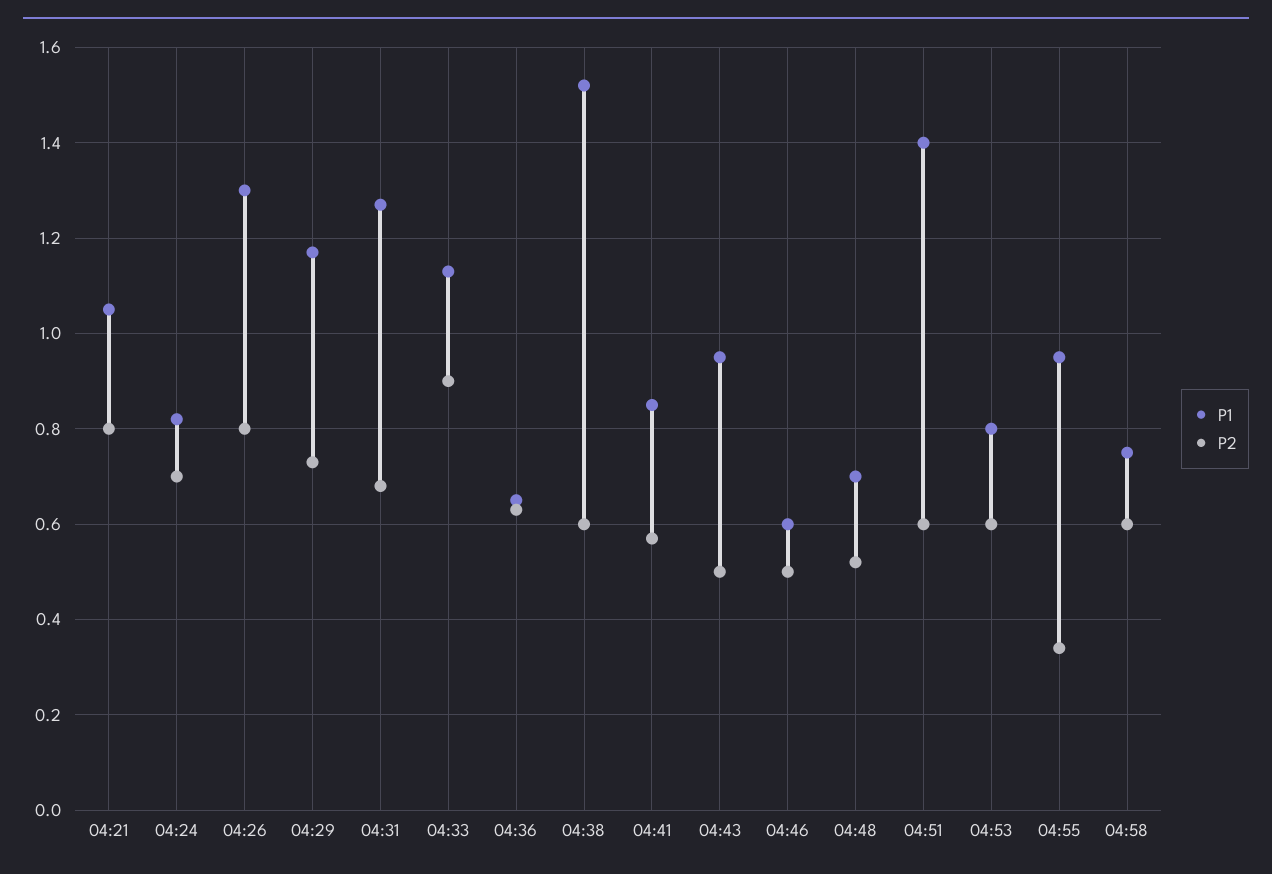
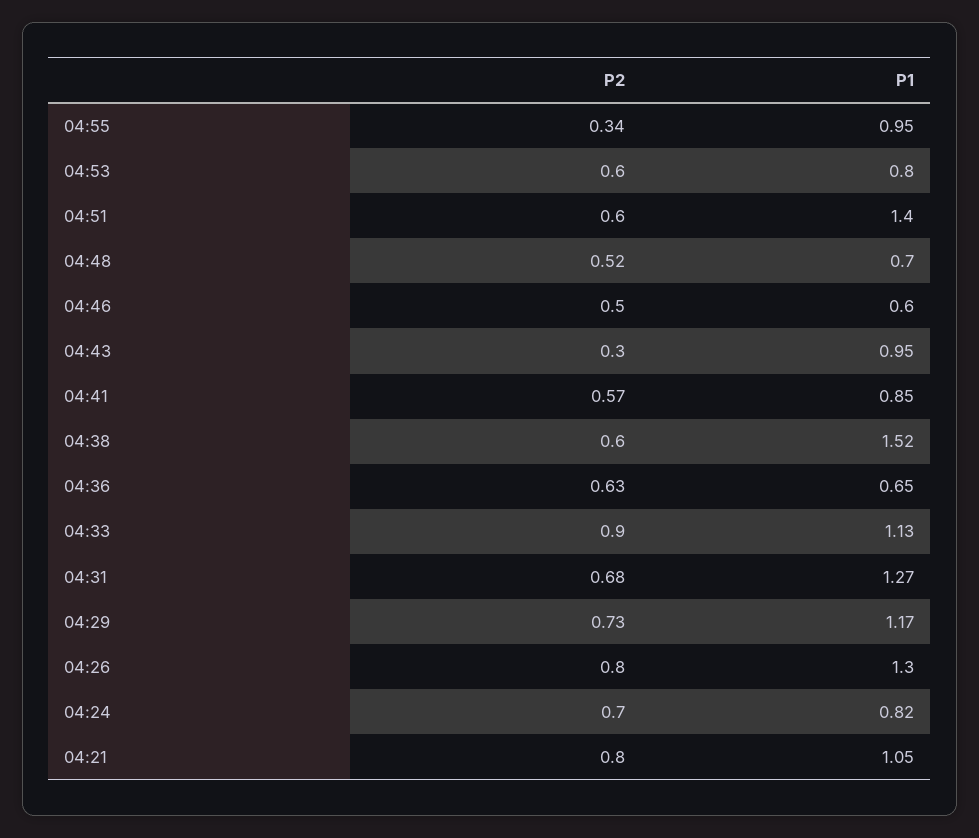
P2, 04:43: 0.5 -> 0.3
P1, 04:58: 0.75 -> none
P2, 04:58: 0.6 -> none

